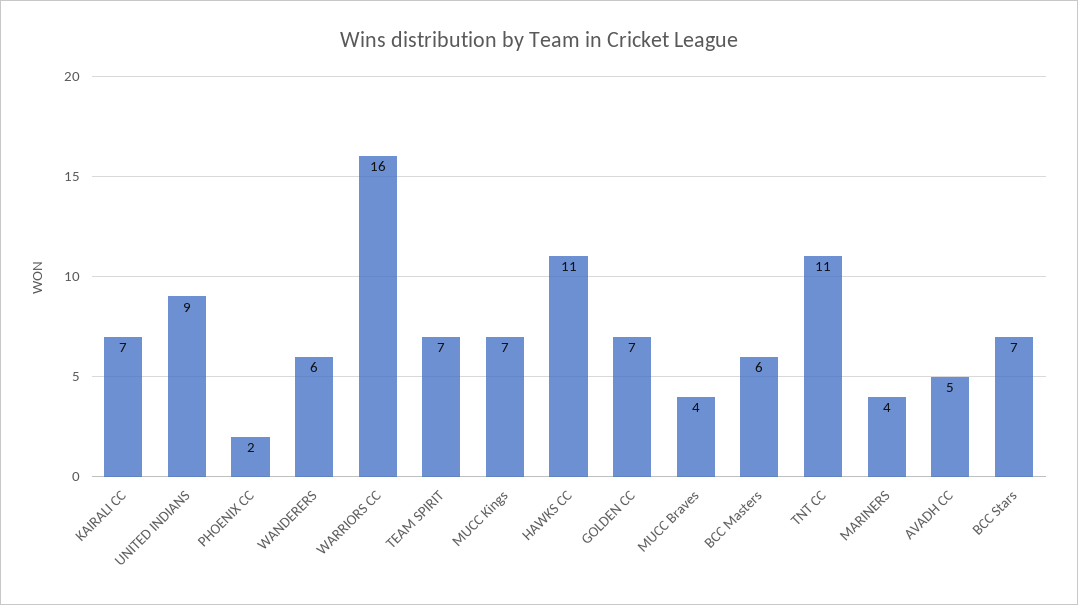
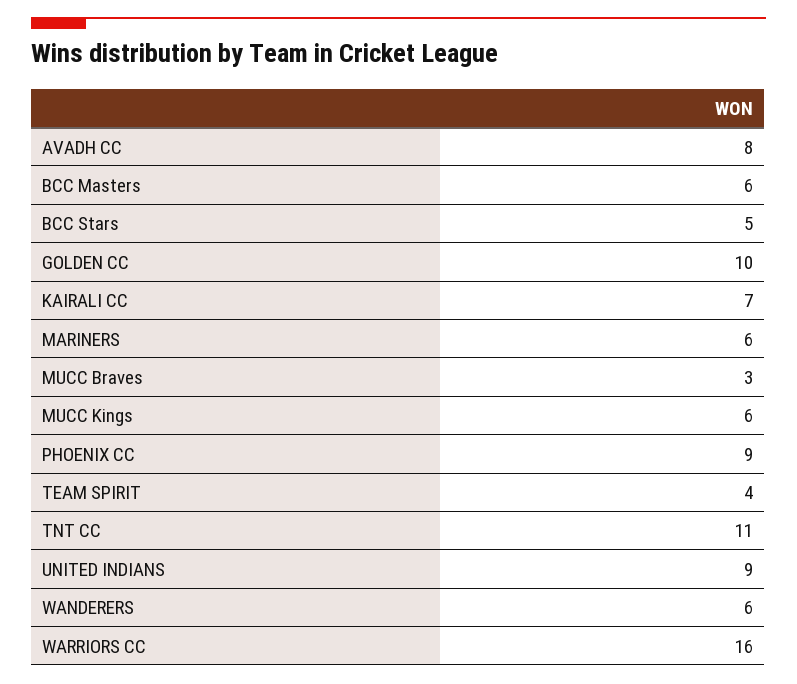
PHOENIX CC: 2 -> 9
TEAM SPIRIT: 7 -> 4
MUCC Kings: 7 -> 6
HAWKS CC: 11 -> none
GOLDEN CC: 7 -> 10
MUCC Braves: 4 -> 3
MARINERS: 4 -> 6
AVADH CC: 5 -> 8
BCC Stars: 7 -> 5

